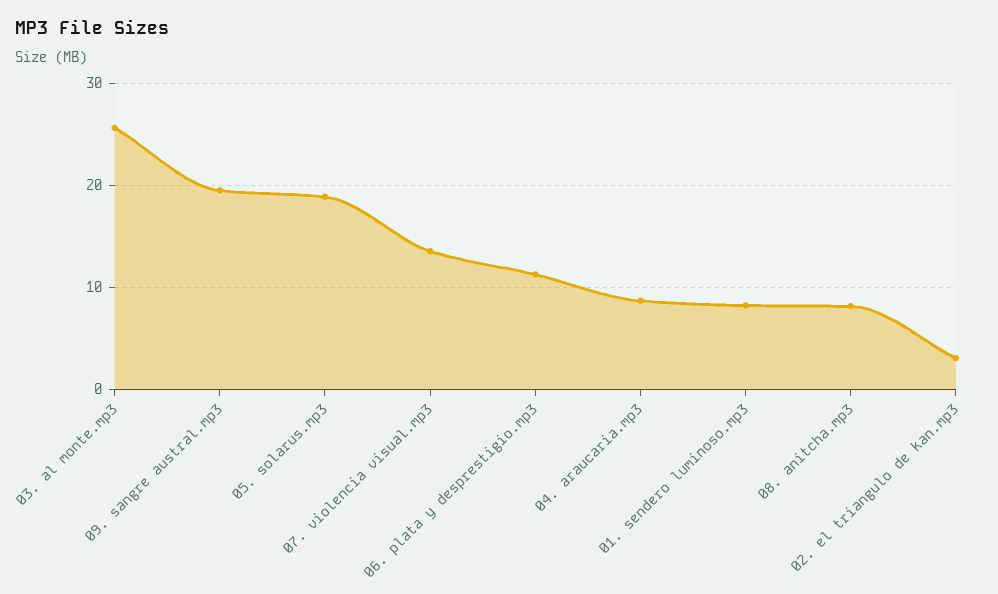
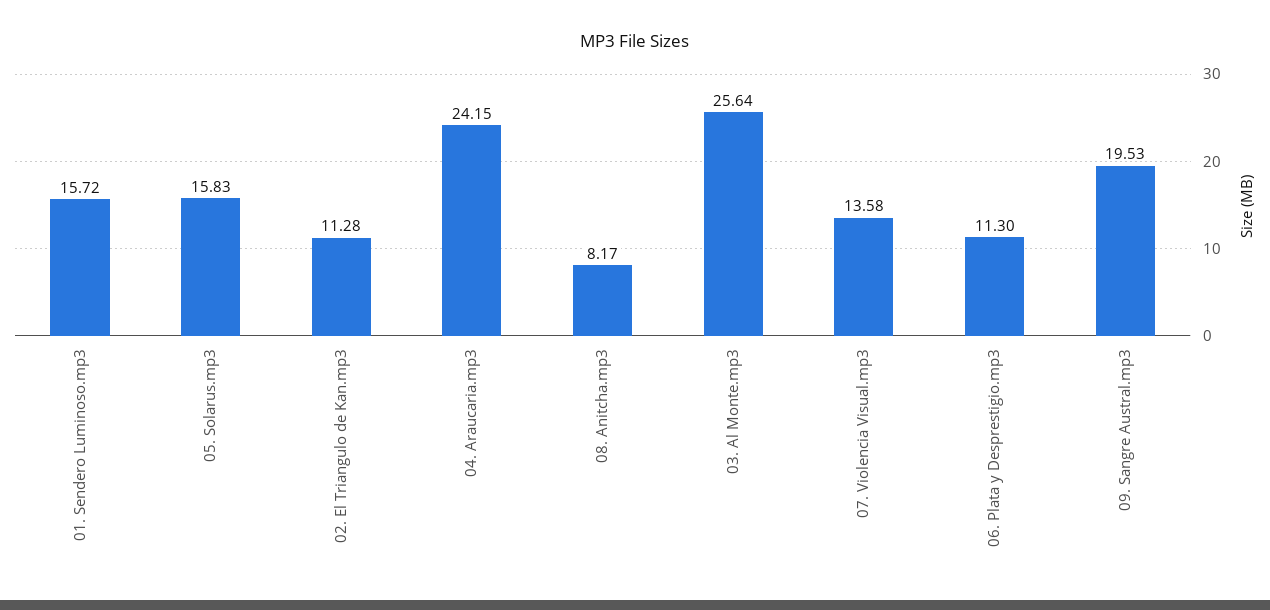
05. solarus.mp3: 19 -> 15.83
04. araucaria.mp3: 9 -> 24.15
01. sendero luminoso.mp3: 8 -> 15.72
02. el triangulo de kan.mp3: 3 -> 11.28

